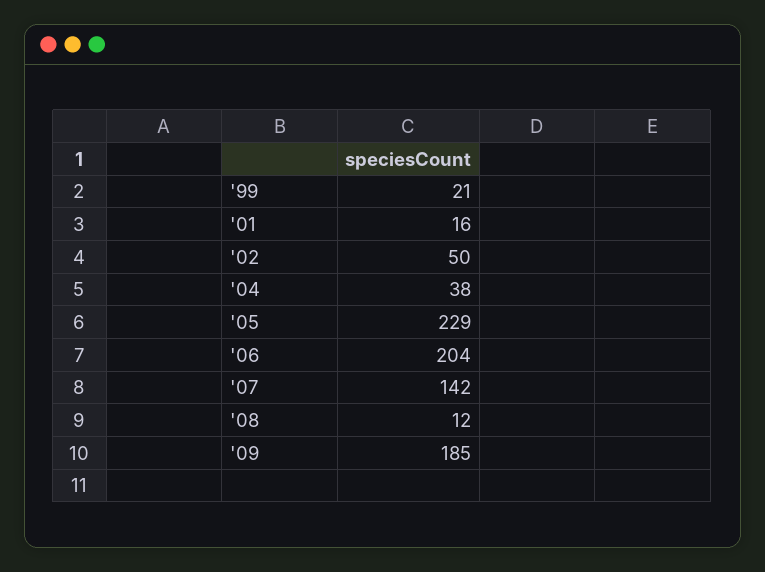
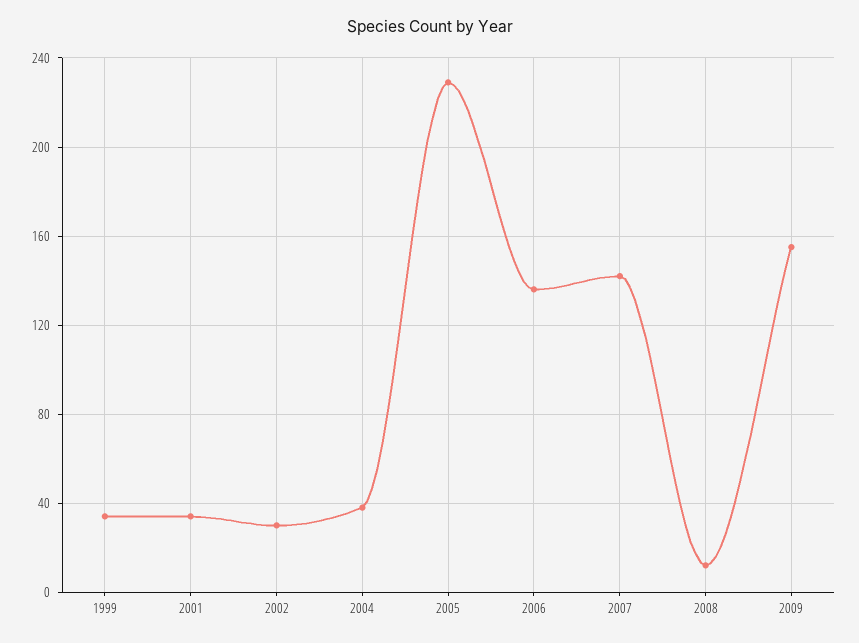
'99: 21 -> 35
'01: 16 -> 35
'02: 50 -> 30
'06: 204 -> 135
'09: 185 -> 155

